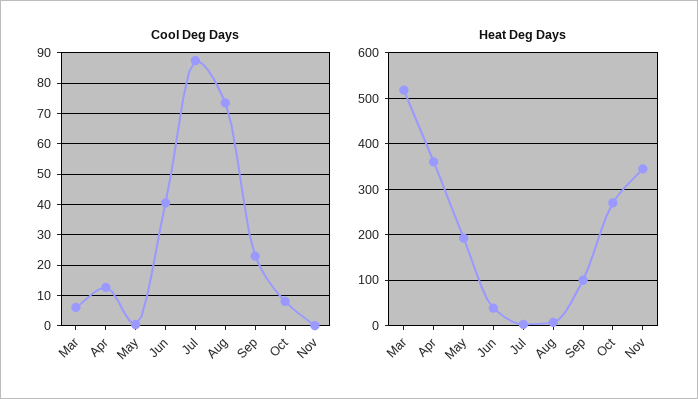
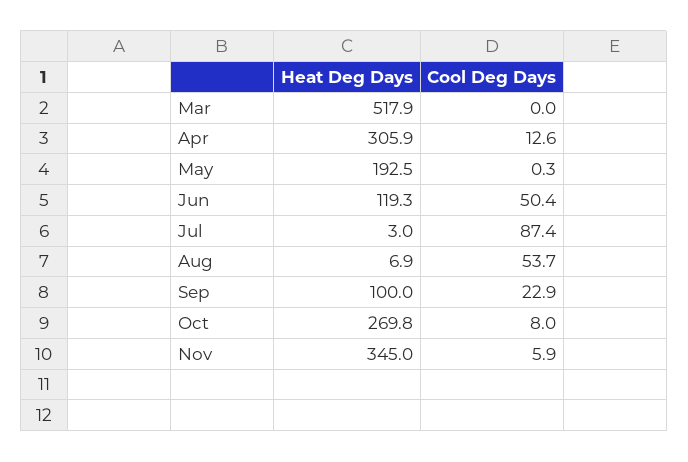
Cool Deg Days, Mar: 6 -> 0
Cool Deg Days, Jun: 40 -> 50.4
Cool Deg Days, Aug: 74 -> 53.7
Cool Deg Days, Nov: 0 -> 5.9
Heat Deg Days, Apr: 360 -> 305.9
Heat Deg Days, Jun: 40 -> 119.3

